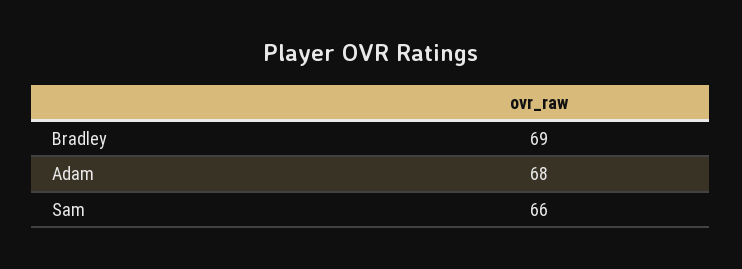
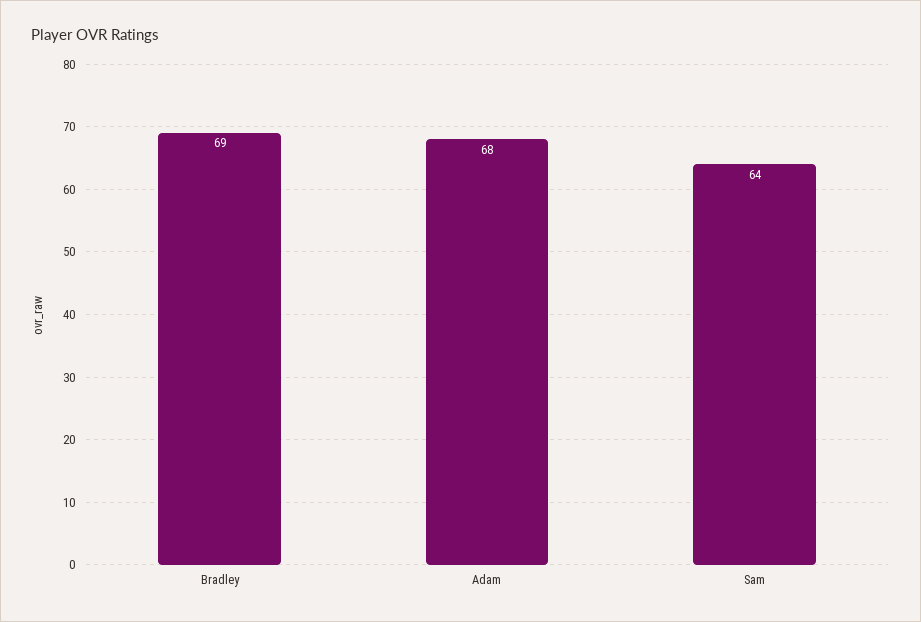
Sam: 66 -> 64

